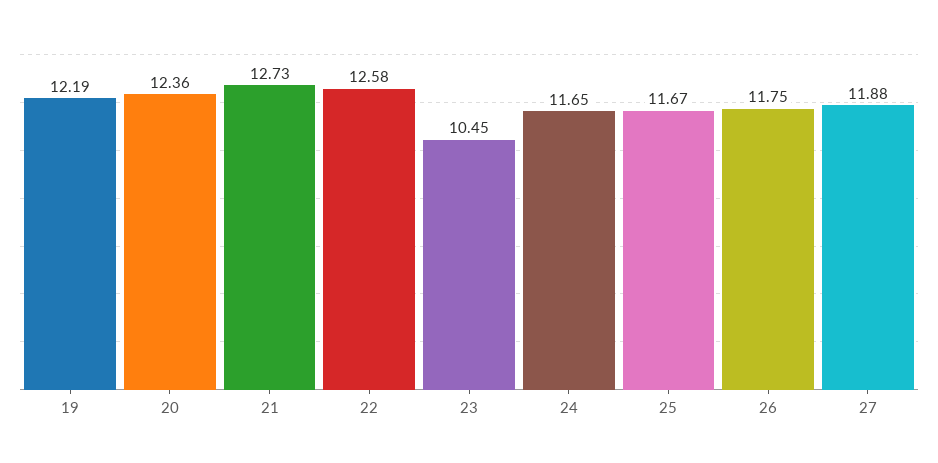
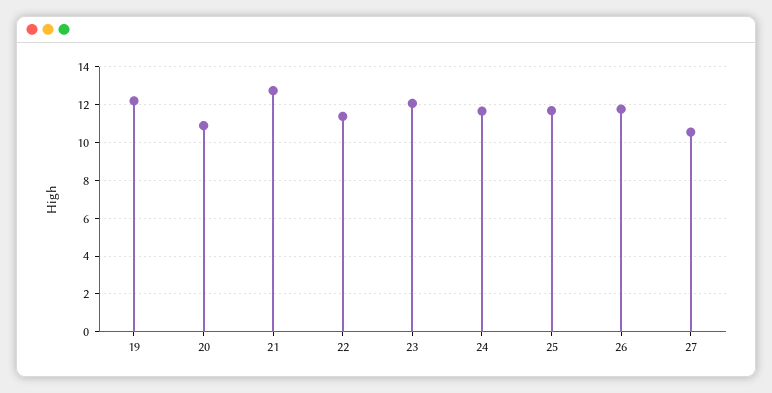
20: 12.36 -> 11
22: 12.58 -> 11.5
23: 10.45 -> 12
27: 11.88 -> 10.5

